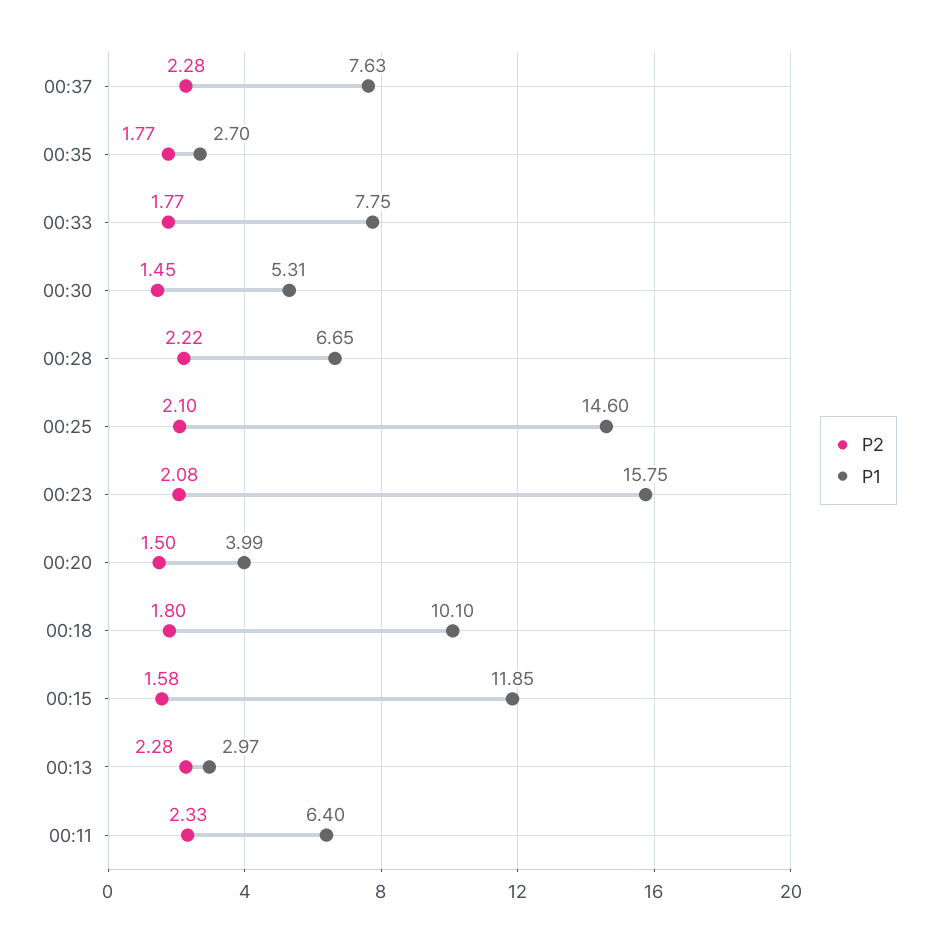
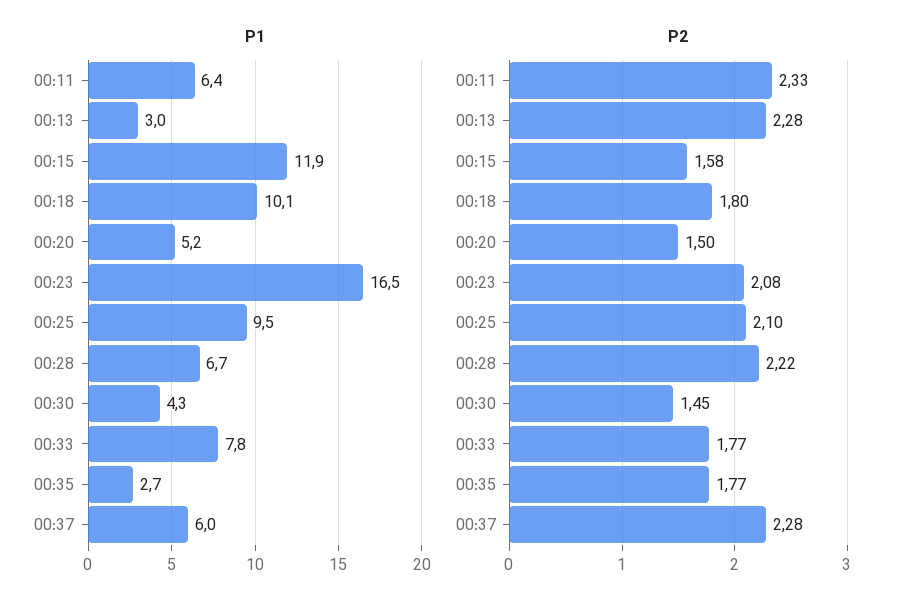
P1, 00:37: 7.63 -> 6
P1, 00:30: 5.31 -> 4.3
P1, 00:25: 14.6 -> 9.5
P1, 00:23: 15.75 -> 16.5
P1, 00:20: 3.99 -> 5.2

